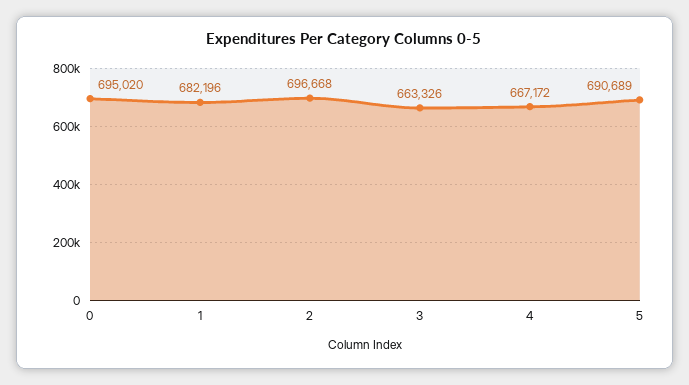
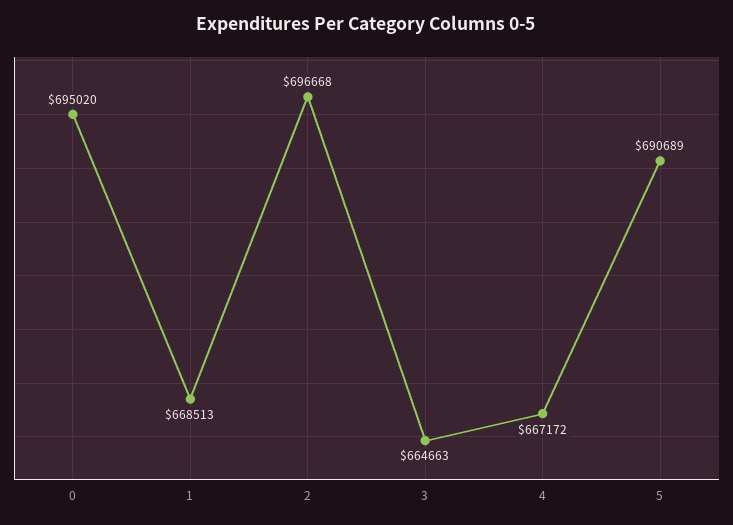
1: 682196 -> 668513
3: 663326 -> 664663

